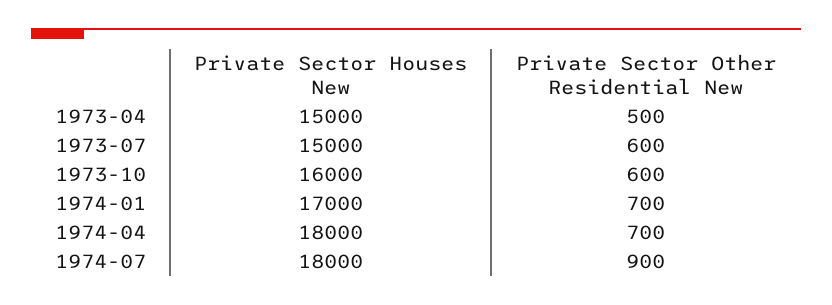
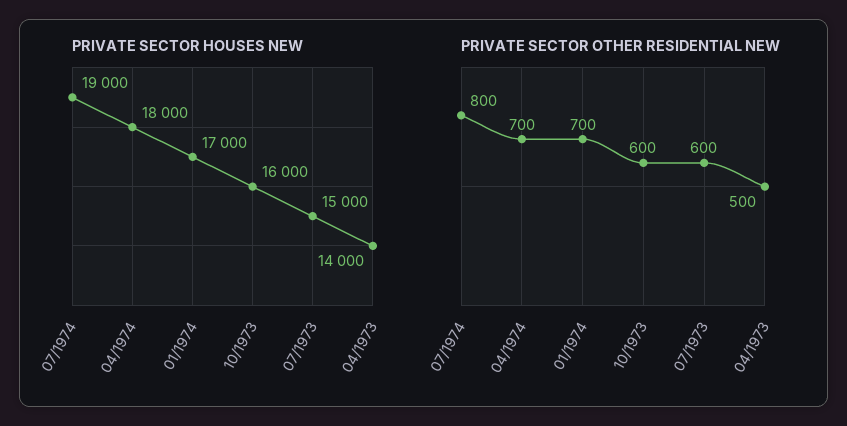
Private Sector Houses New, 1973-04: 15000 -> 14000
Private Sector Houses New, 1974-07: 18000 -> 19000
Private Sector Other Residential New, 1974-07: 900 -> 800

